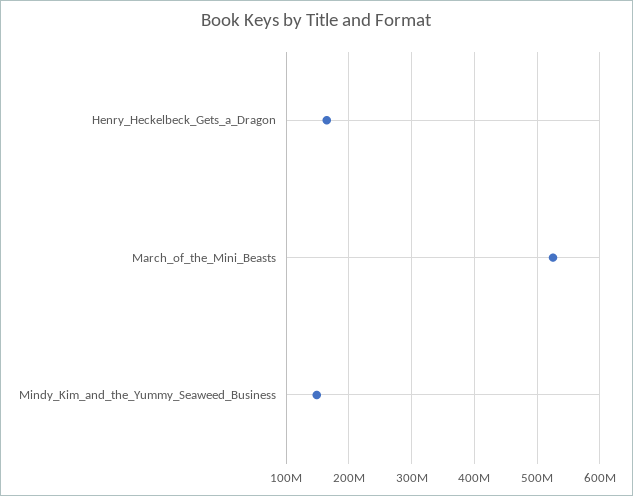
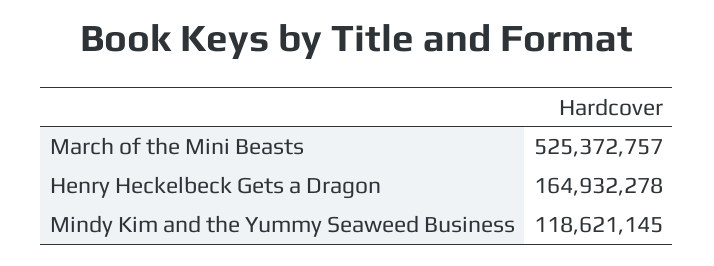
Mindy_Kim_and_the_Yummy_Seaweed_Business: 150000000 -> 118621145

